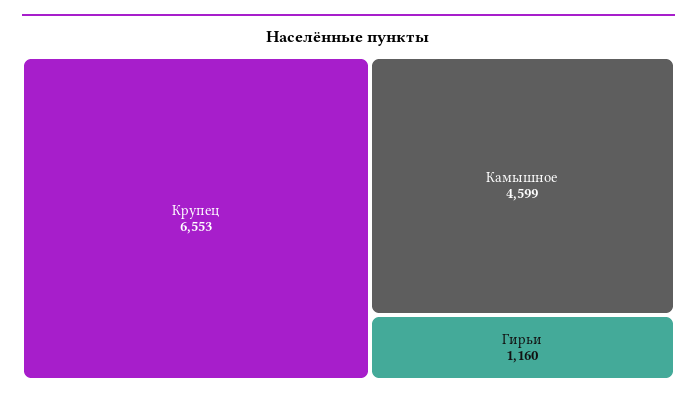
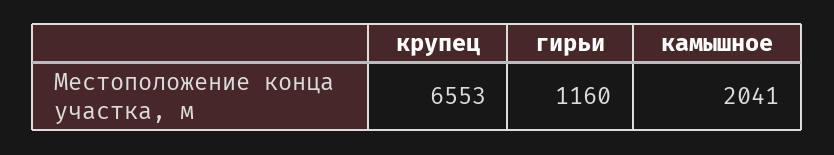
Камышное: 4599 -> 2041

